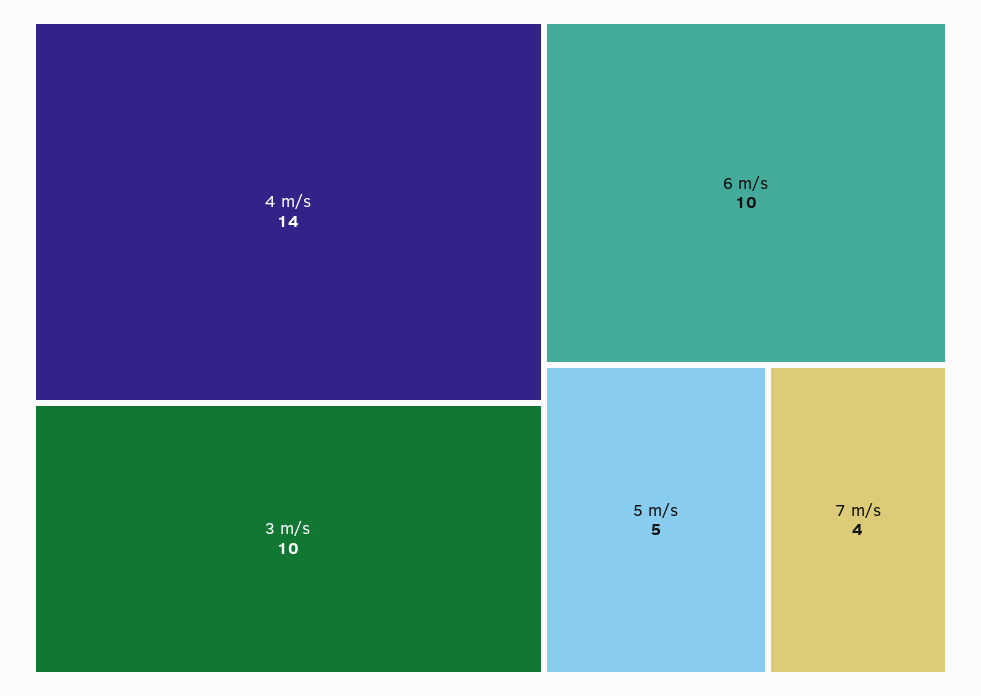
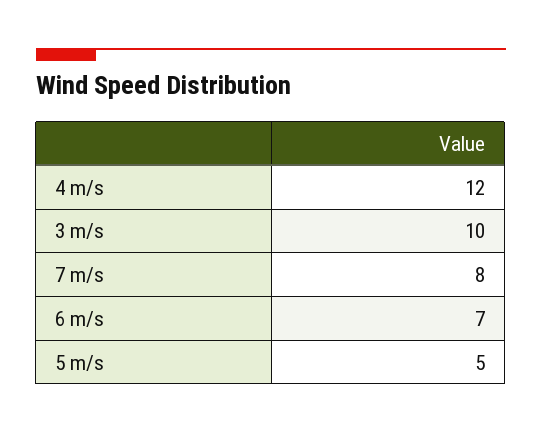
4 m/s: 14 -> 12
6 m/s: 10 -> 7
7 m/s: 4 -> 8

